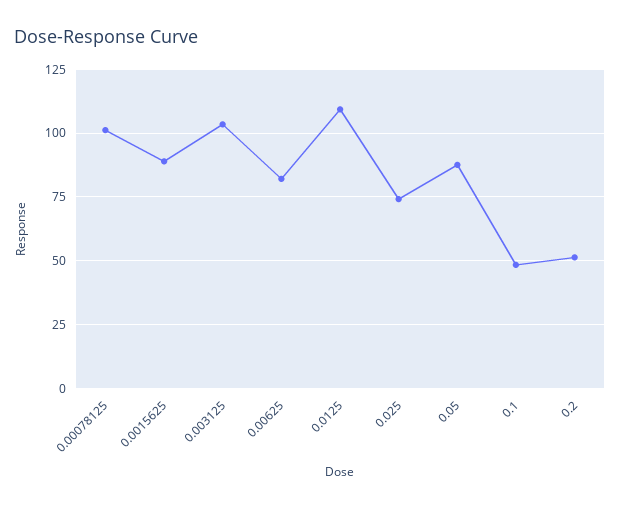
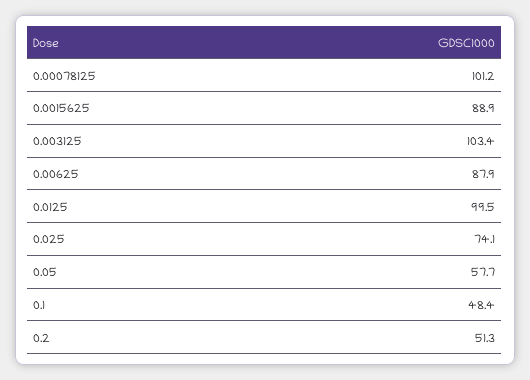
0.00625: 82.5 -> 87.9
0.0125: 110 -> 99.5
0.05: 87.5 -> 57.7

